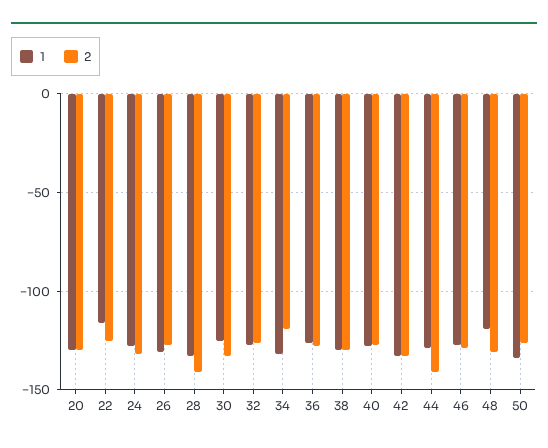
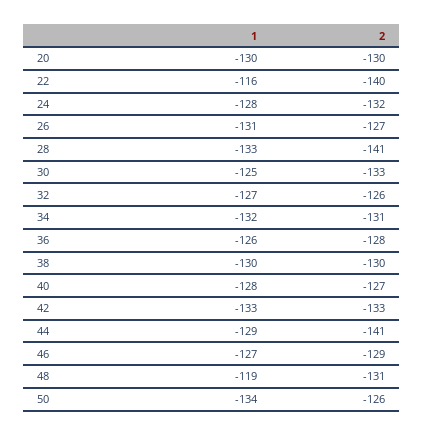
2, 22: -125 -> -140
2, 34: -120 -> -131

